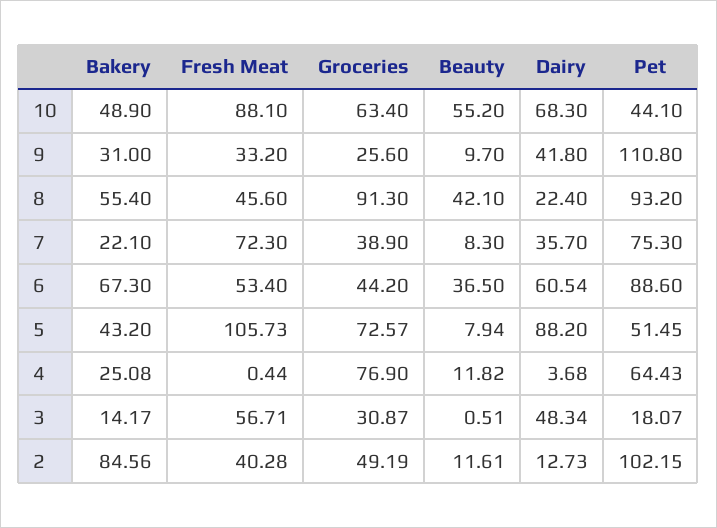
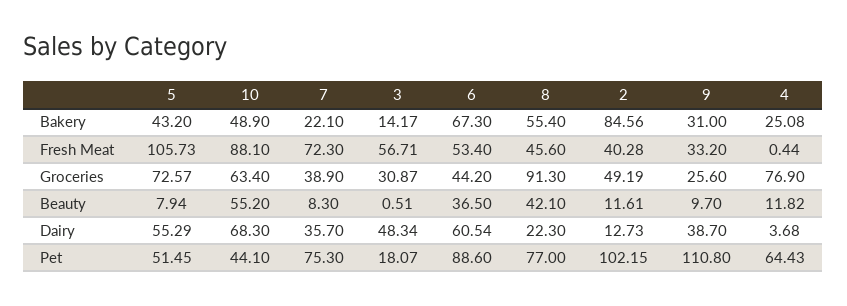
Dairy, 9: 41.8 -> 38.7
Dairy, 8: 22.4 -> 22.3
Pet, 8: 93.2 -> 77
Dairy, 5: 88.2 -> 55.29

